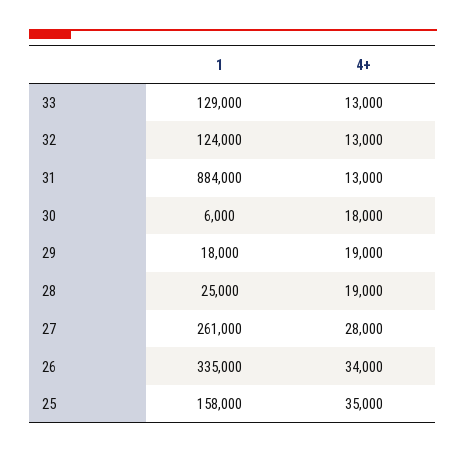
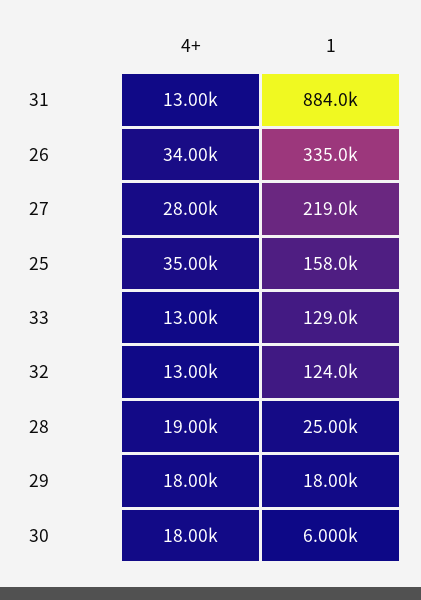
4+, 29: 19000 -> 18000
1, 27: 261000 -> 219000

